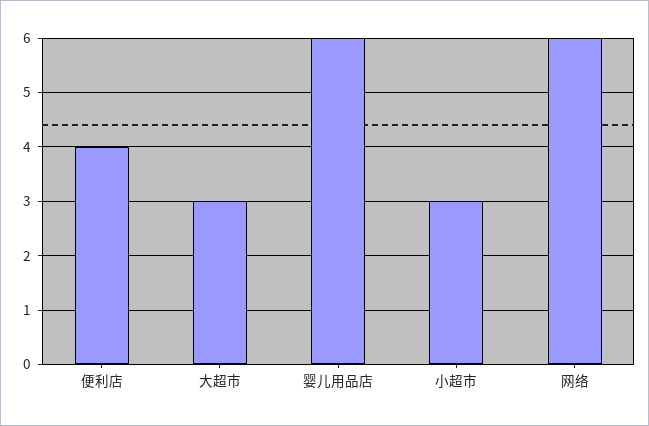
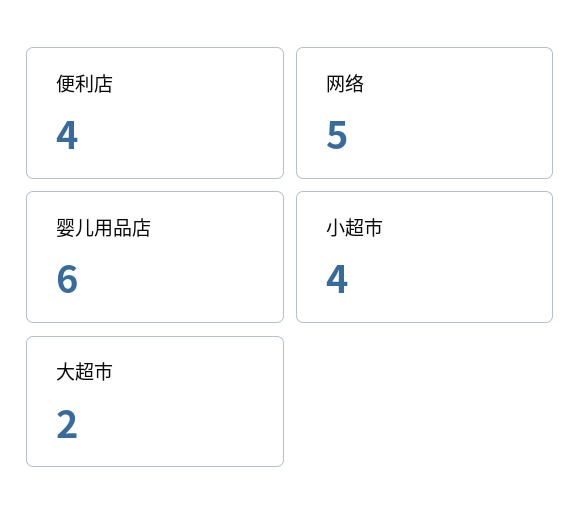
大超市: 3 -> 2
小超市: 3 -> 4
网络: 6 -> 5

